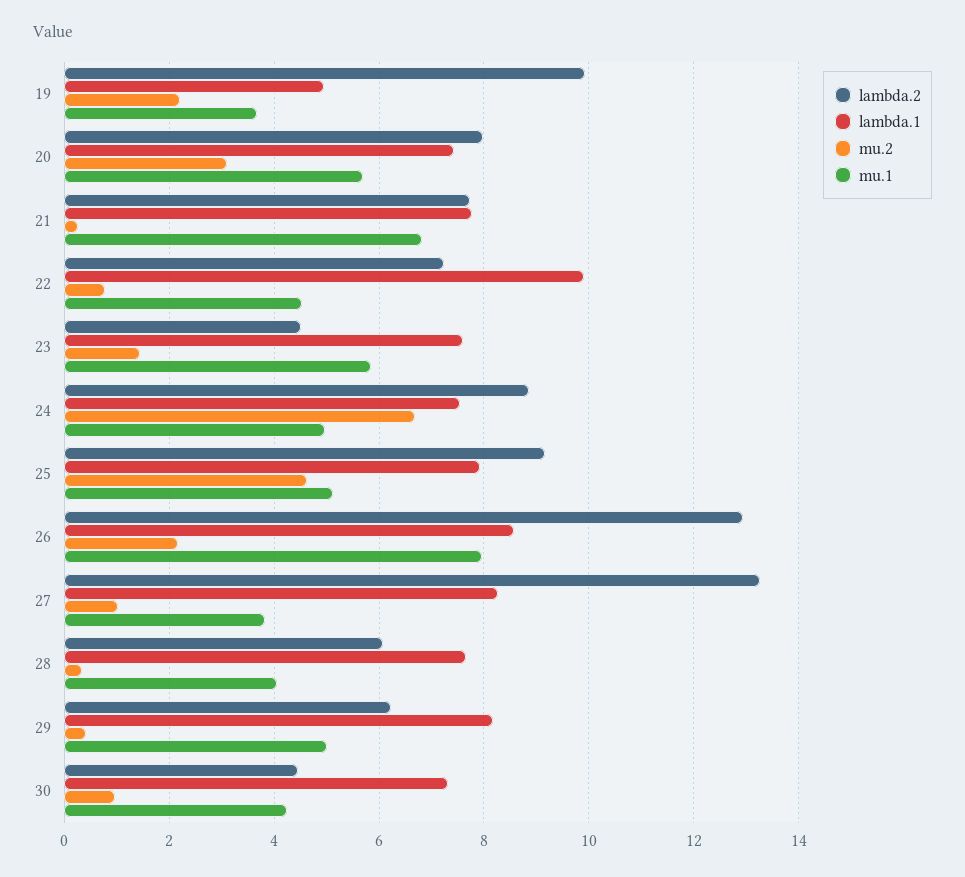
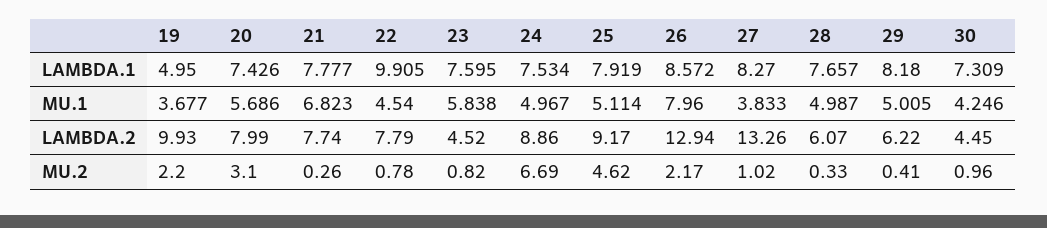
lambda.2, 22: 7.2 -> 7.79
mu.2, 23: 1.4 -> 0.82
mu.1, 28: 4 -> 4.987

